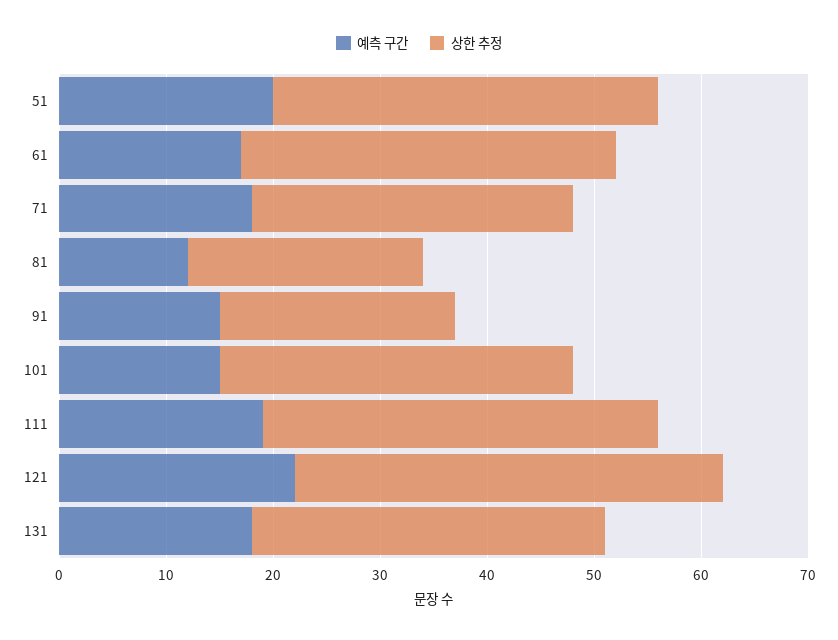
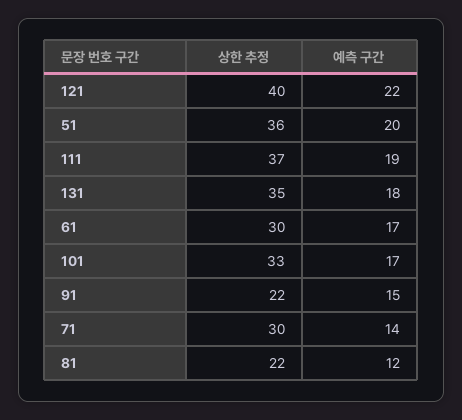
상한 추정, 61: 35 -> 30
예측 구간, 71: 18 -> 14
예측 구간, 101: 15 -> 17
상한 추정, 131: 33 -> 35

